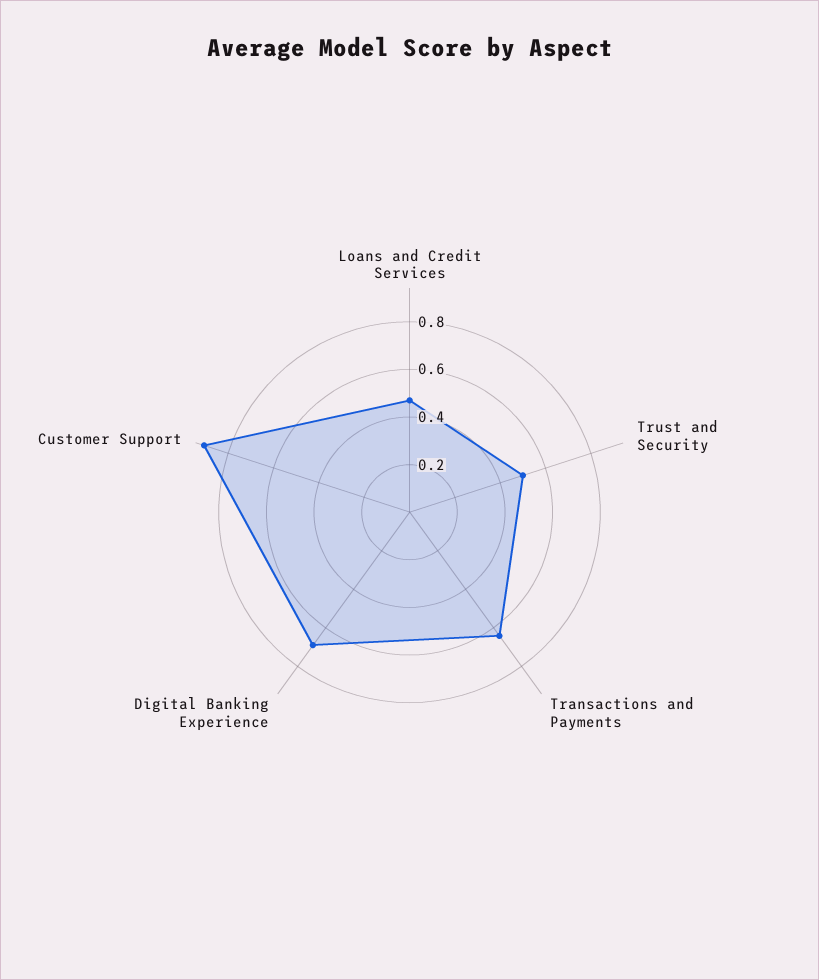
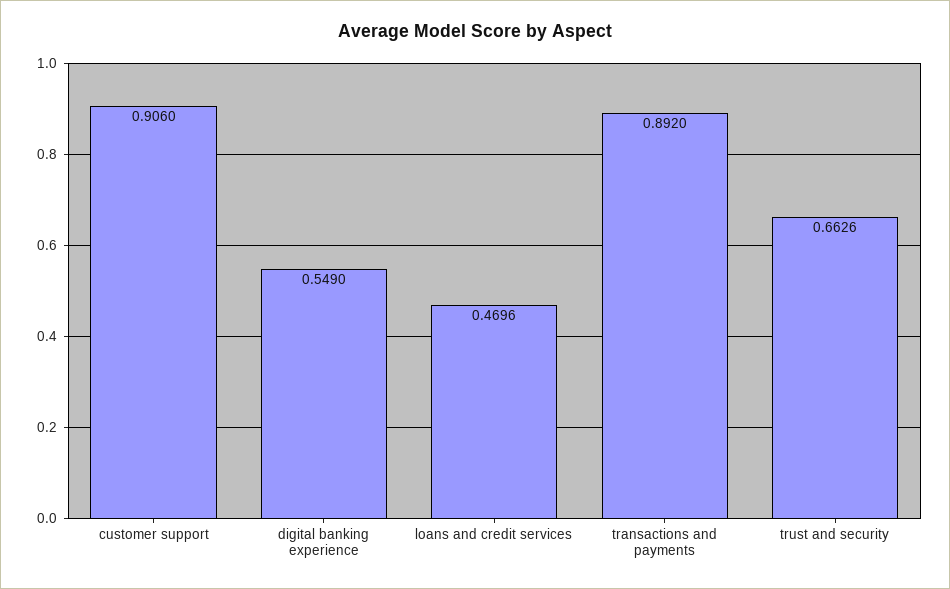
Trust and Security: 0.5 -> 0.6626
Transactions and Payments: 0.65 -> 0.892
Digital Banking Experience: 0.7 -> 0.549

